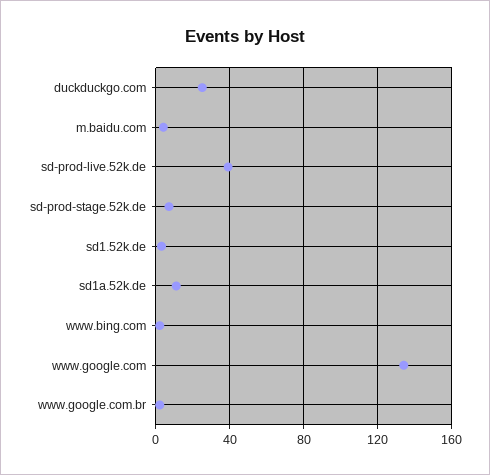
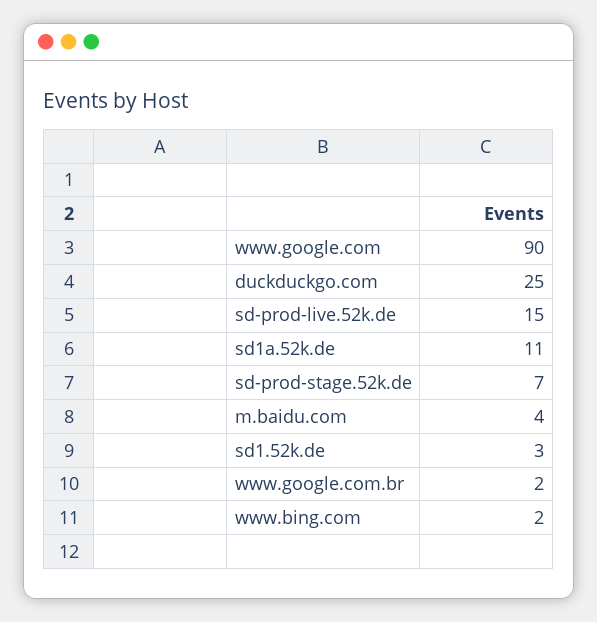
sd-prod-live.52k.de: 40 -> 15
www.google.com: 135 -> 90

